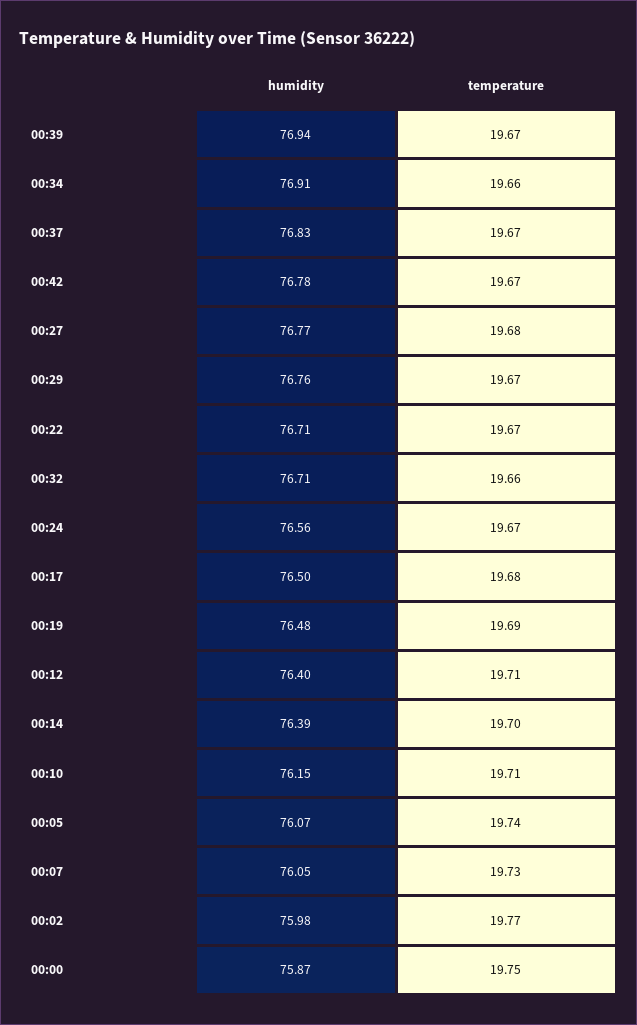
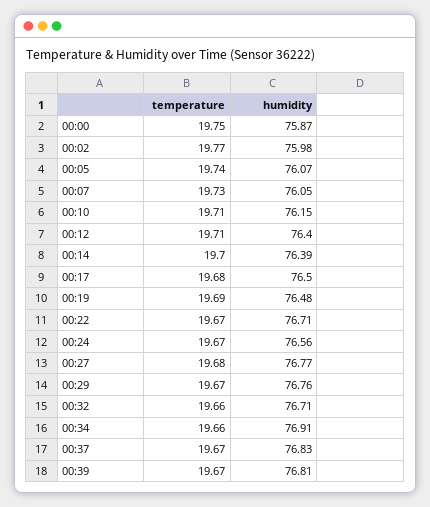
humidity, 00:39: 76.94 -> 76.81
humidity, 00:42: 76.78 -> none
temperature, 00:42: 19.67 -> none

